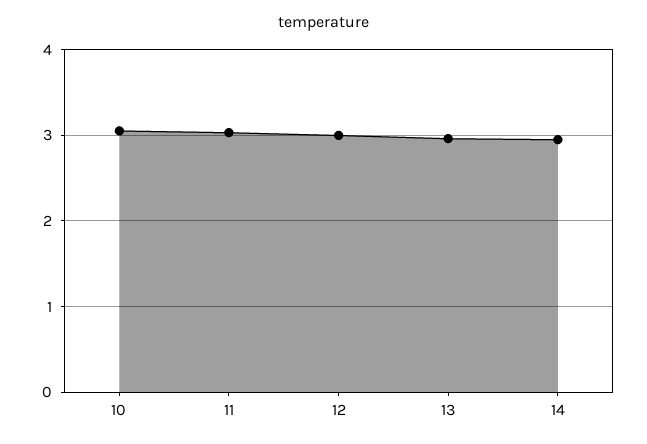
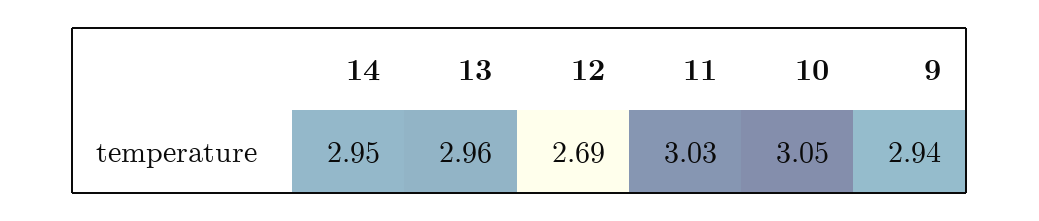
12: 3 -> 2.69
9: none -> 2.94

